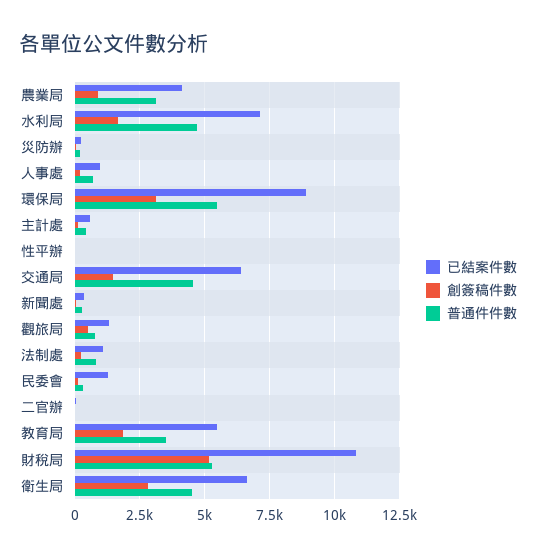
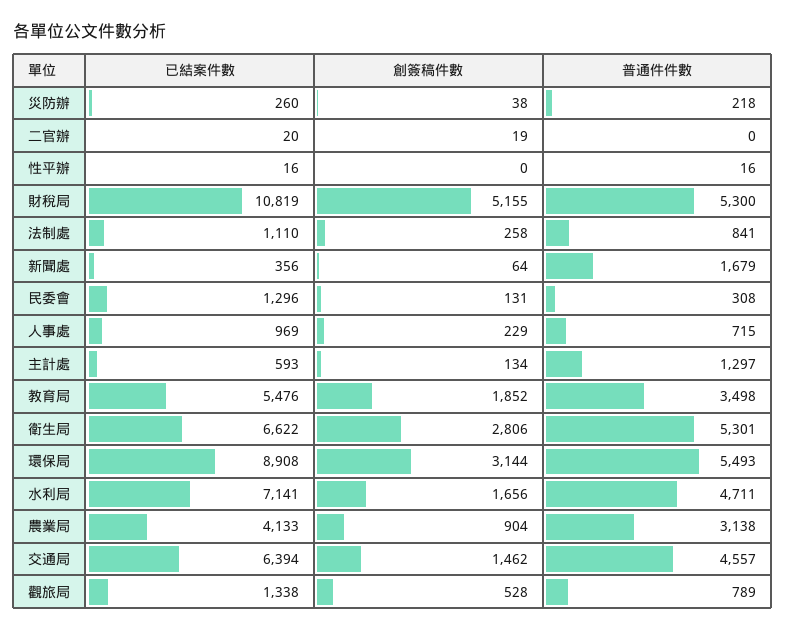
普通件件數, 主計處: 500 -> 1297
普通件件數, 新聞處: 250 -> 1679
普通件件數, 衛生局: 4500 -> 5301

